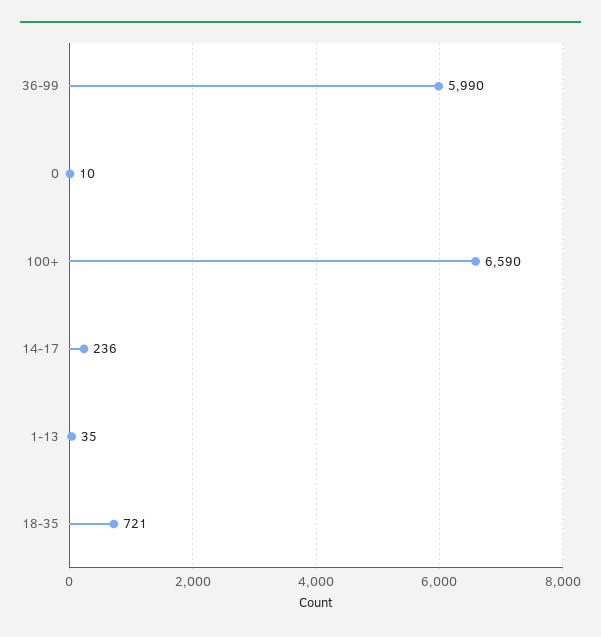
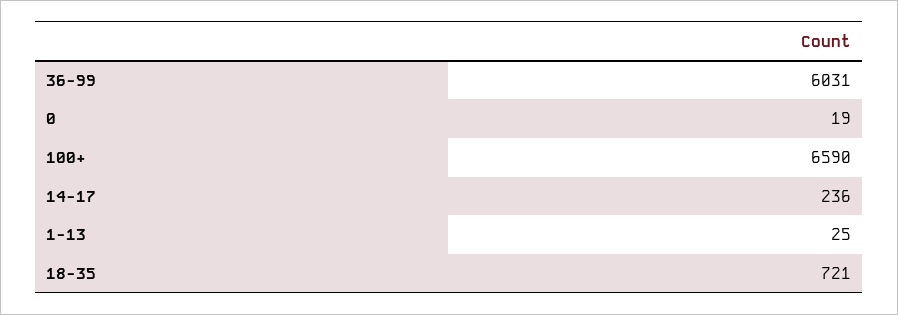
36-99: 5990 -> 6031
0: 10 -> 19
1-13: 35 -> 25

